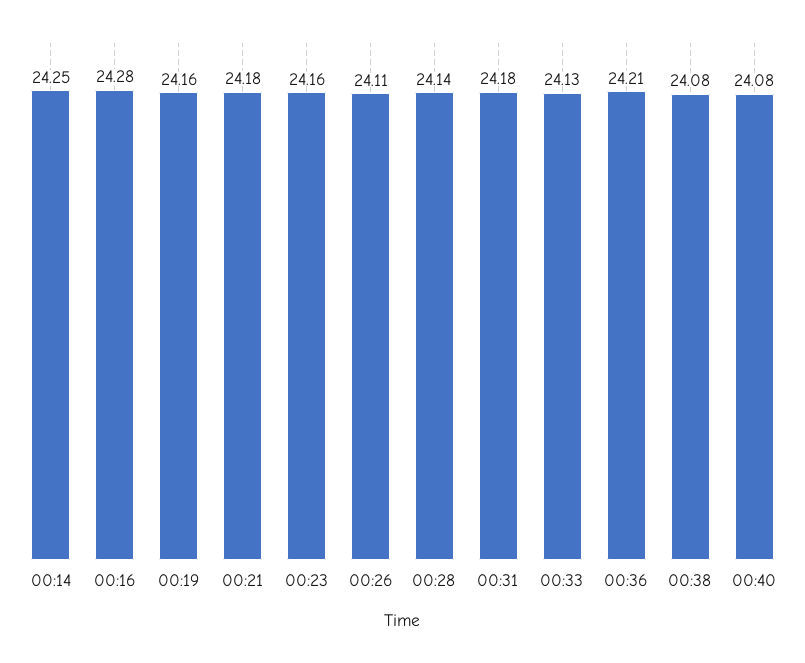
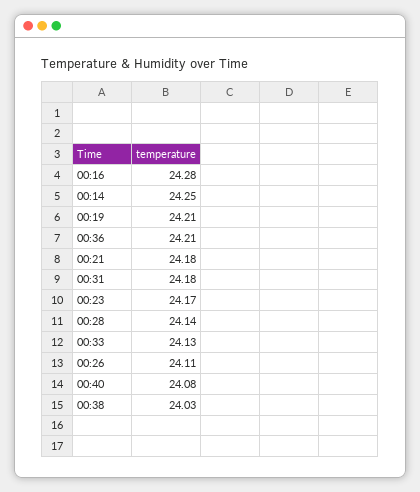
00:19: 24.16 -> 24.21
00:23: 24.16 -> 24.17
00:38: 24.08 -> 24.03

